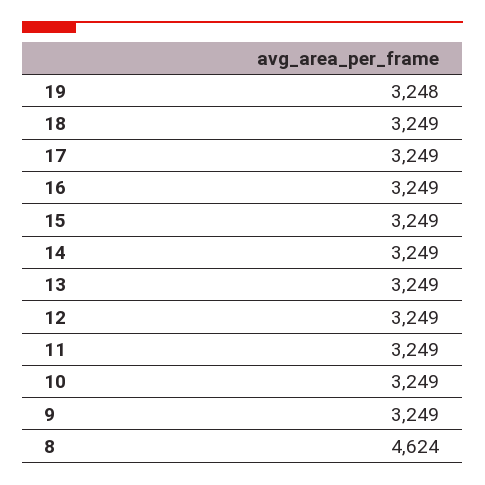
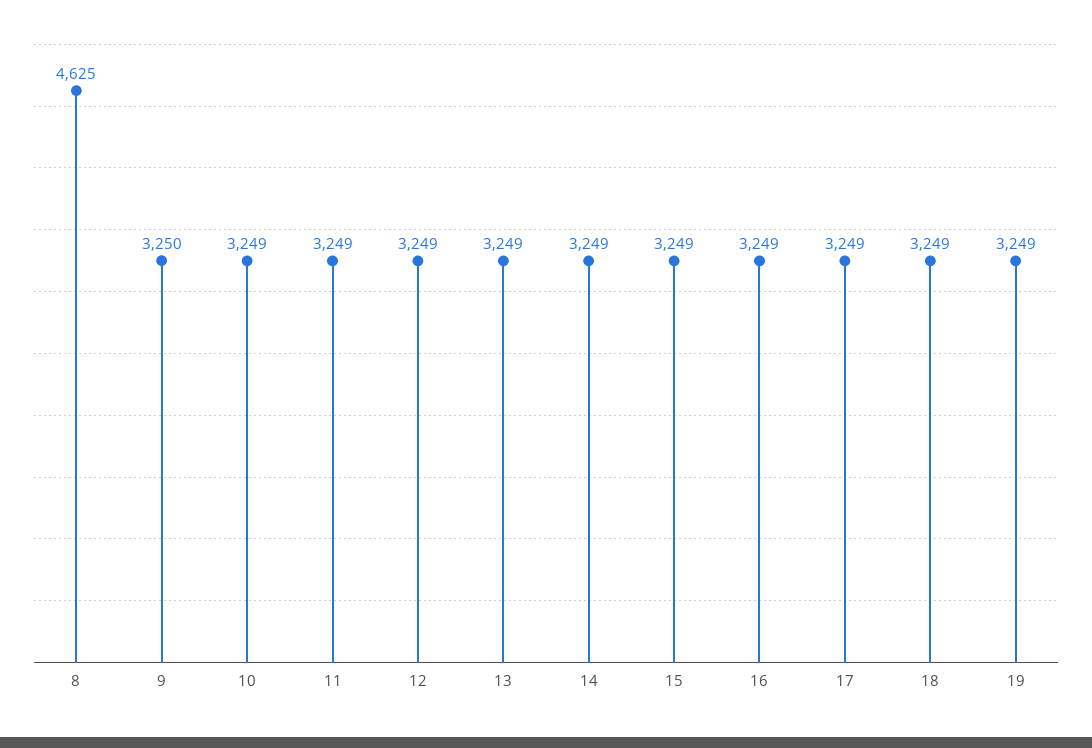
19: 3248 -> 3249
9: 3249 -> 3250
8: 4624 -> 4625

